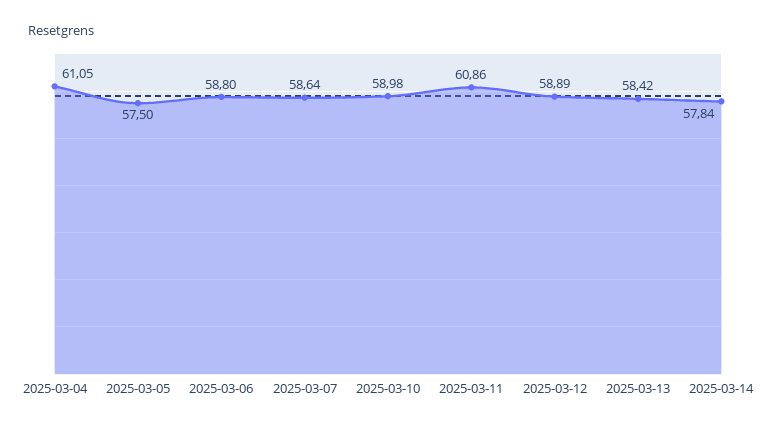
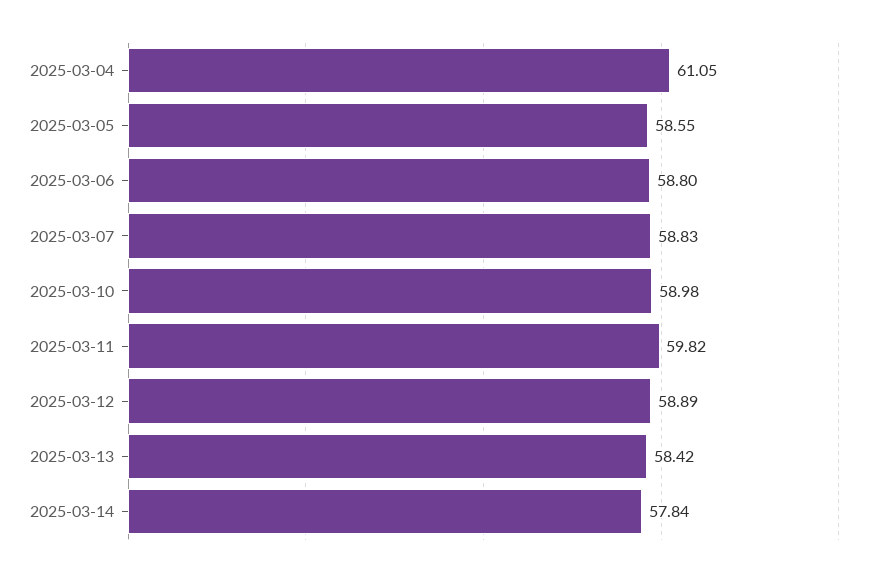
2025-03-05: 57.5 -> 58.55
2025-03-07: 58.64 -> 58.83
2025-03-11: 60.86 -> 59.82

